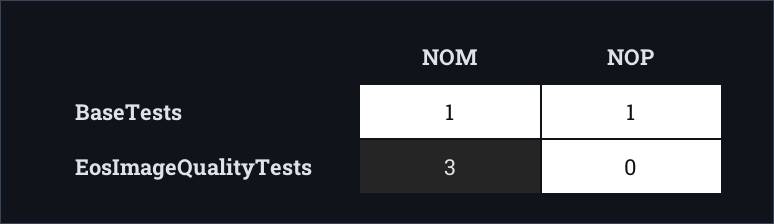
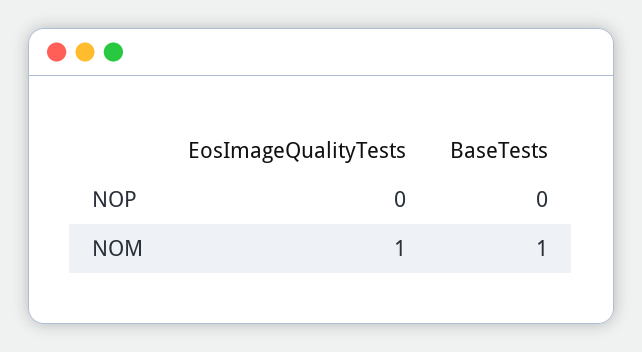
NOP, BaseTests: 1 -> 0
NOM, EosImageQualityTests: 3 -> 1

